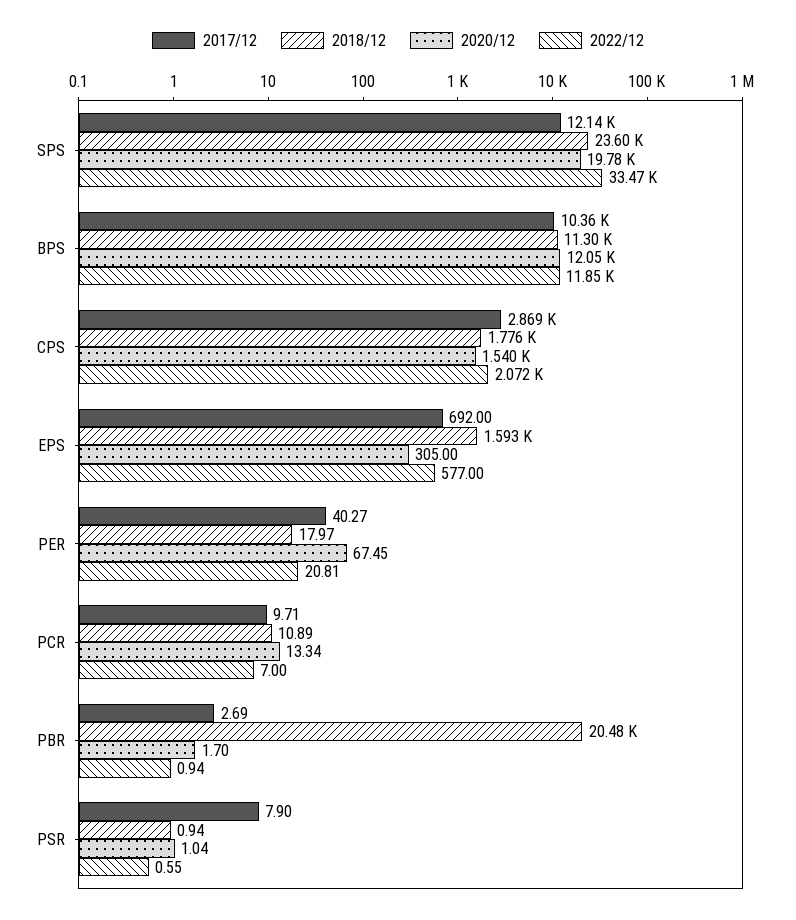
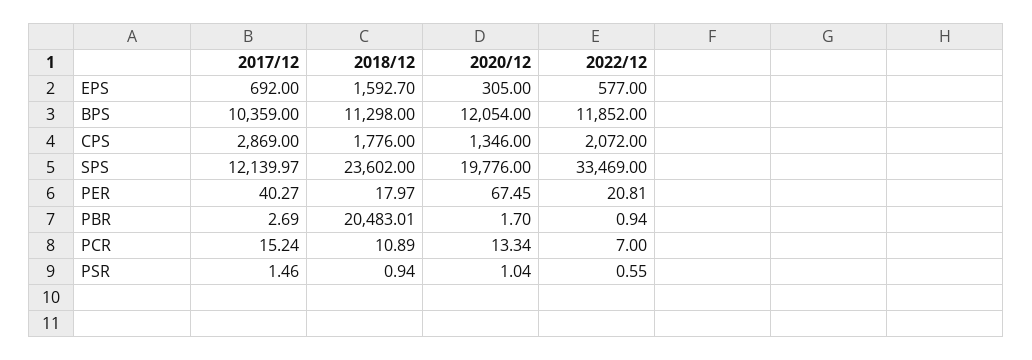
2020/12, CPS: 1540 -> 1346
2017/12, PCR: 9.71 -> 15.24
2017/12, PSR: 7.9 -> 1.46

